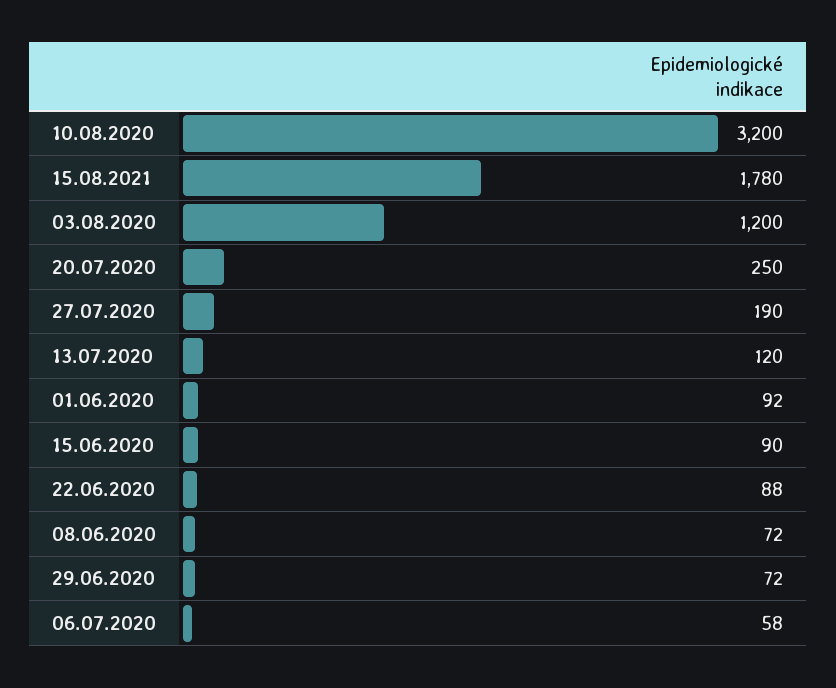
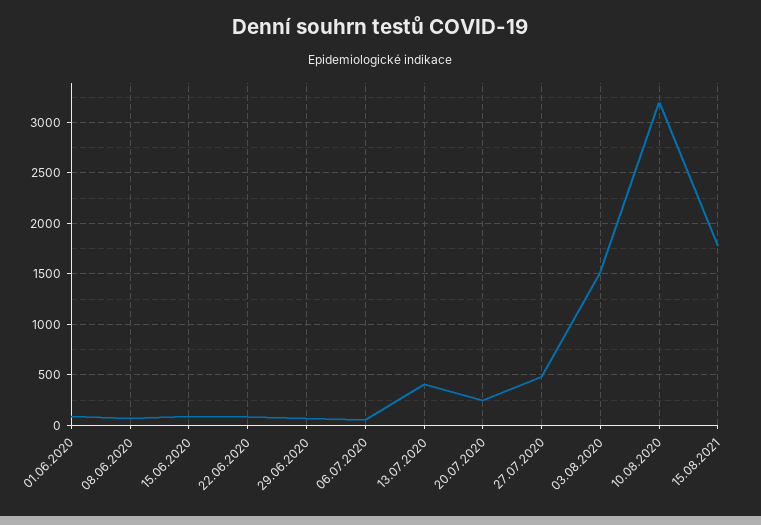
03.08.2020: 1200 -> 1500
27.07.2020: 190 -> 500
13.07.2020: 120 -> 400

